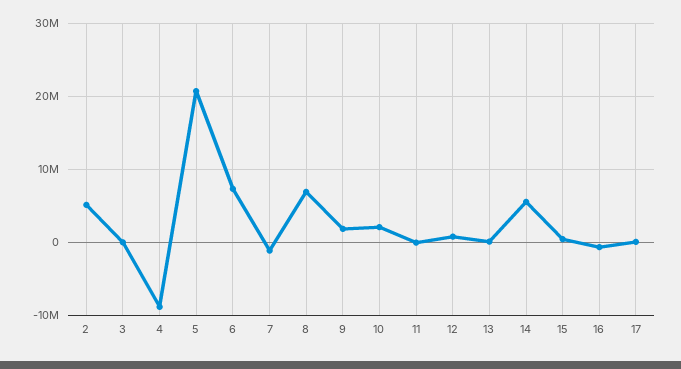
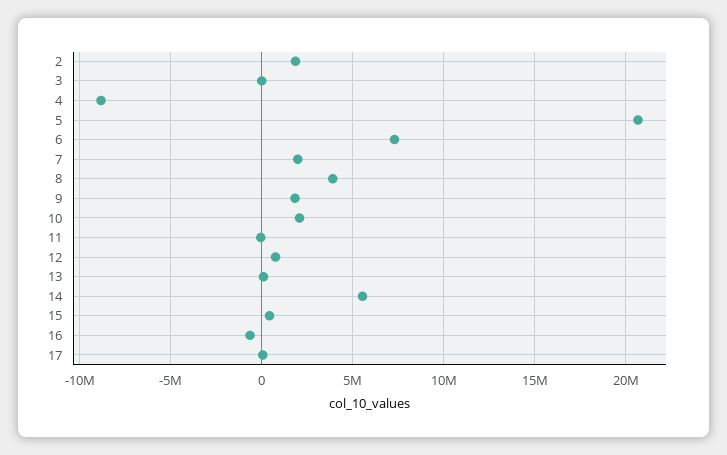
2: 5000000 -> 2000000
7: -1000000 -> 2000000
8: 7000000 -> 4000000

